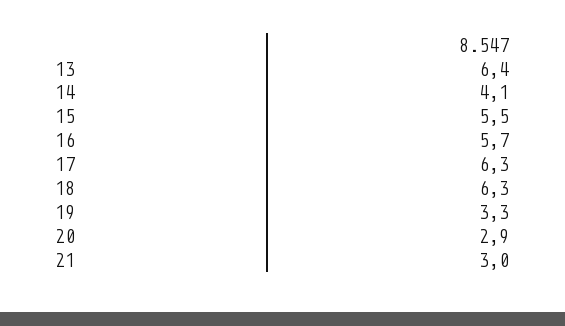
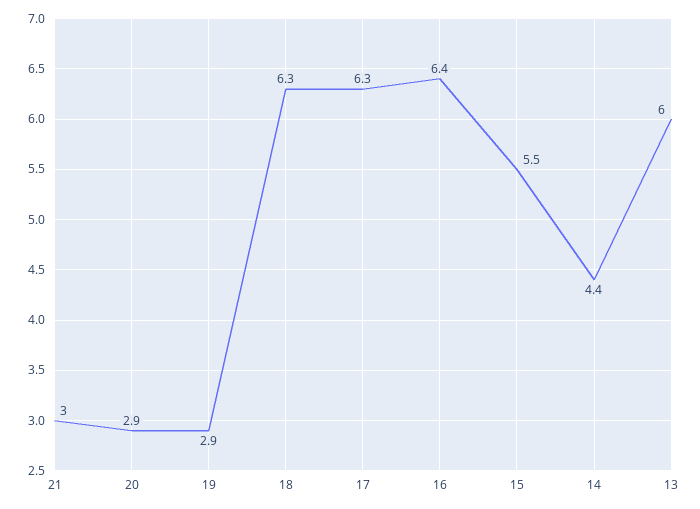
13: 6.4 -> 6
14: 4.1 -> 4.4
16: 5.7 -> 6.4
19: 3.3 -> 2.9

